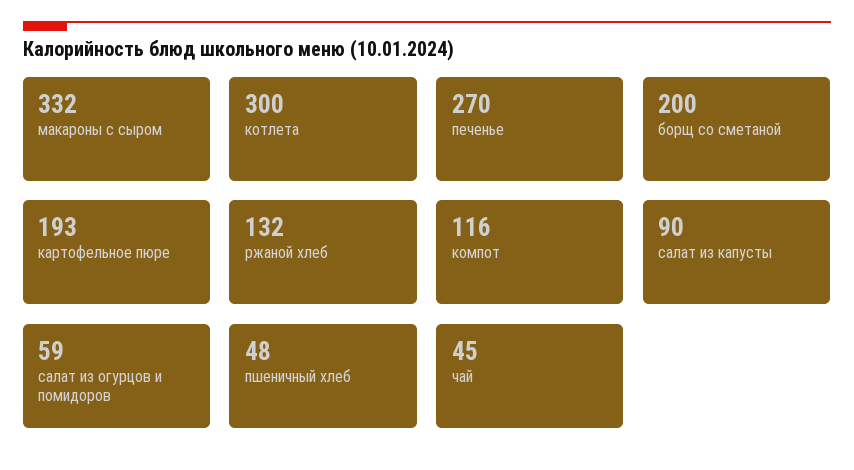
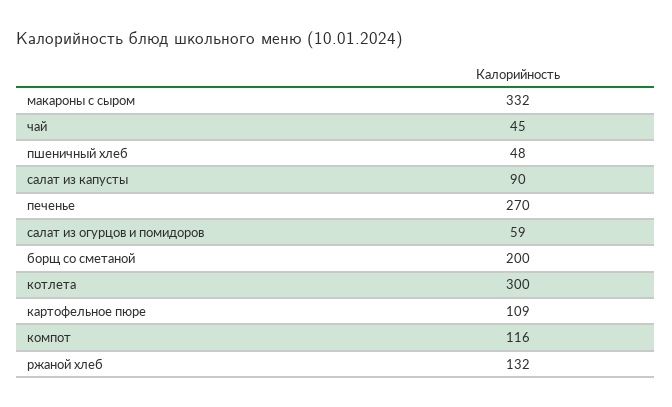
картофельное пюре: 193 -> 109

